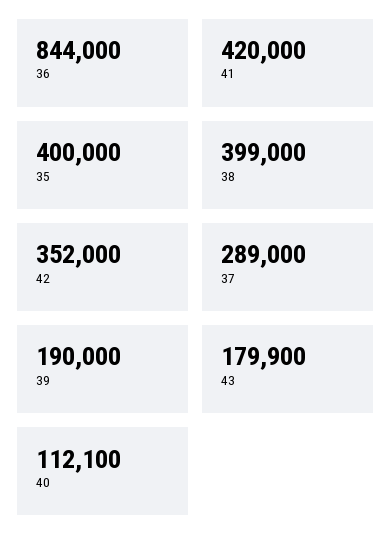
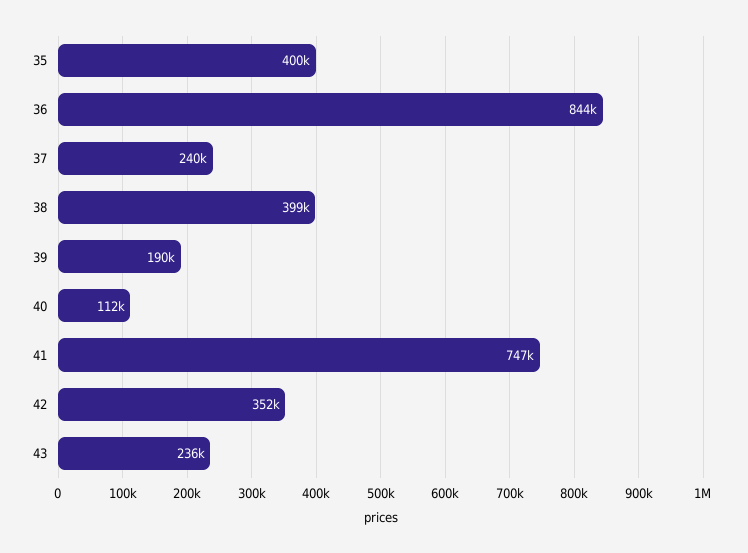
41: 420000 -> 747000
37: 289000 -> 240000
43: 179900 -> 236000

